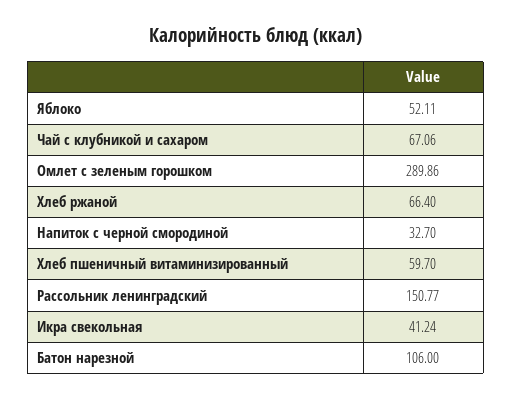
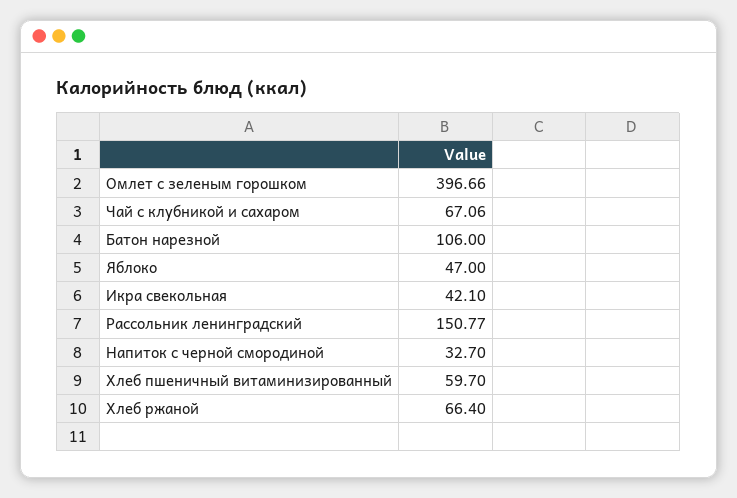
Яблоко: 52.11 -> 47
Омлет с зеленым горошком: 289.86 -> 396.66
Икра свекольная: 41.24 -> 42.1

